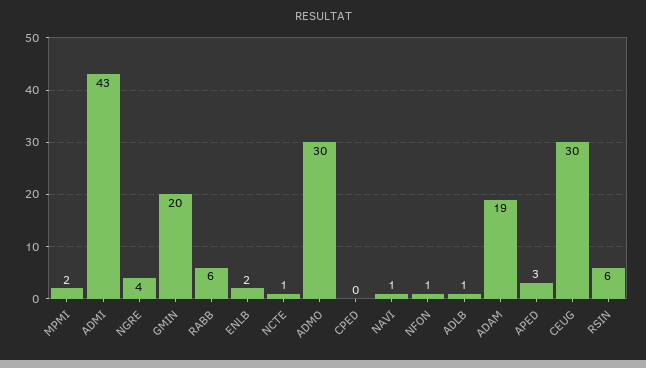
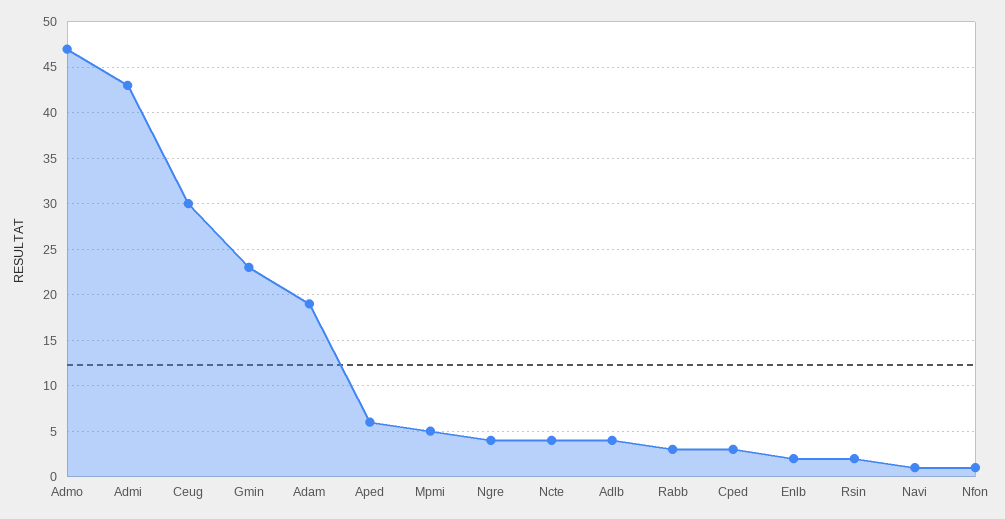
MPMI: 2 -> 5
GMIN: 20 -> 23
RABB: 6 -> 3
NCTE: 1 -> 4
ADMO: 30 -> 47
CPED: 0 -> 3
ADLB: 1 -> 4
APED: 3 -> 6
RSIN: 6 -> 2

